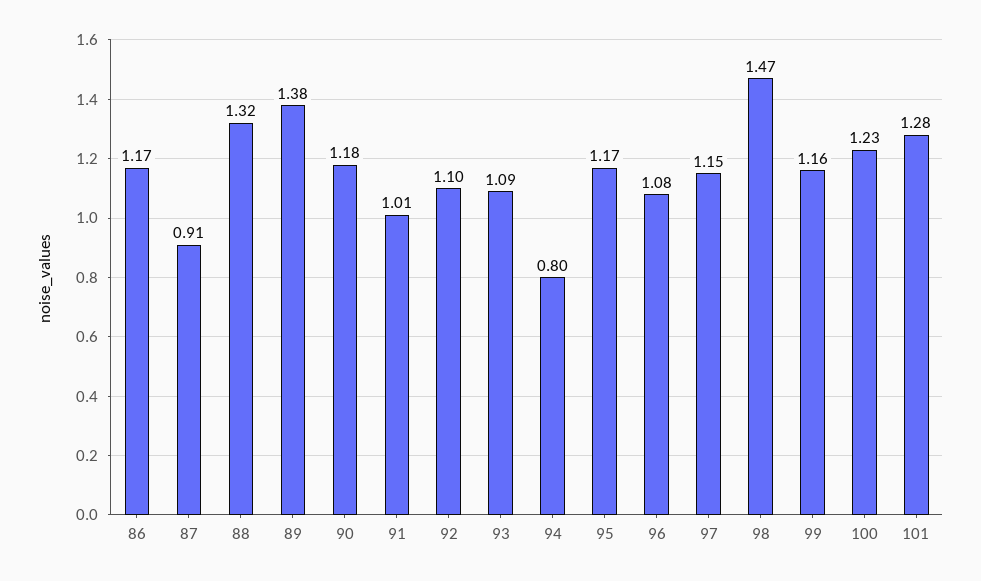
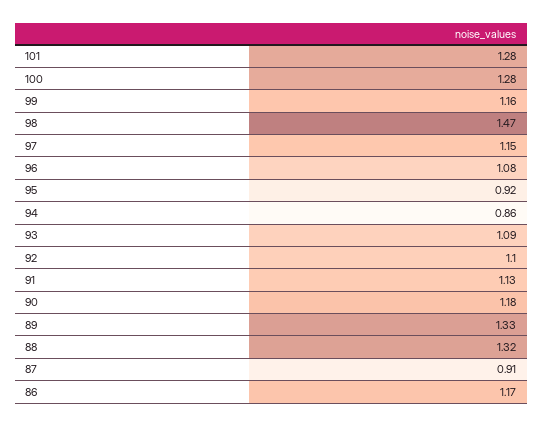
89: 1.38 -> 1.33
91: 1.01 -> 1.13
94: 0.8 -> 0.86
95: 1.17 -> 0.92
100: 1.23 -> 1.28

